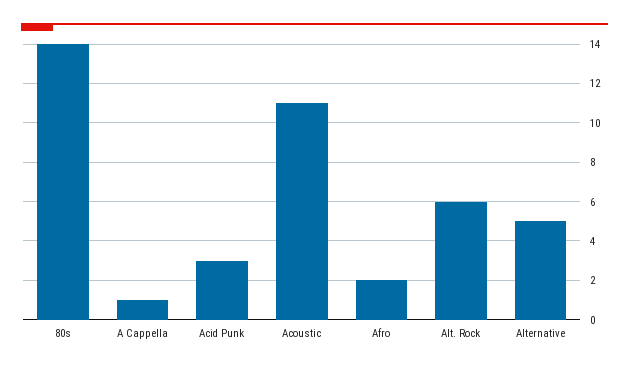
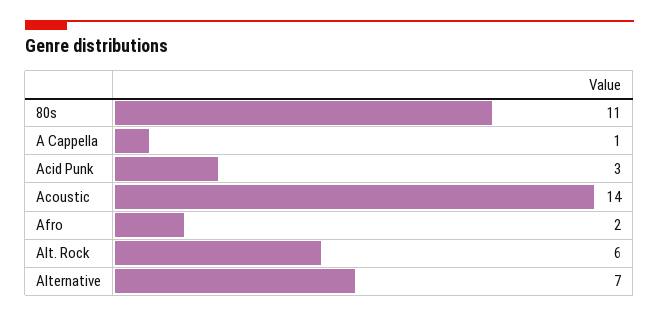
80s: 14 -> 11
Acoustic: 11 -> 14
Alternative: 5 -> 7

